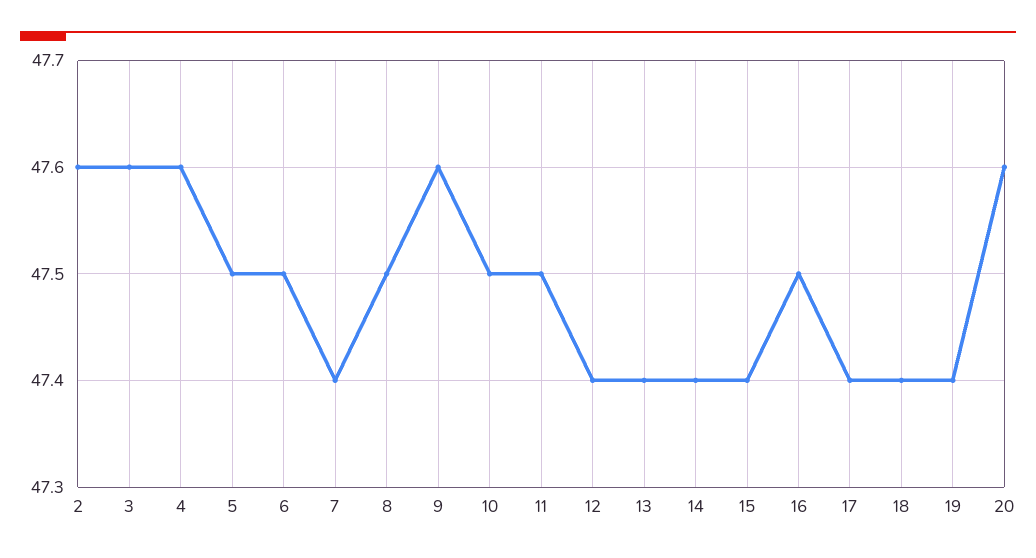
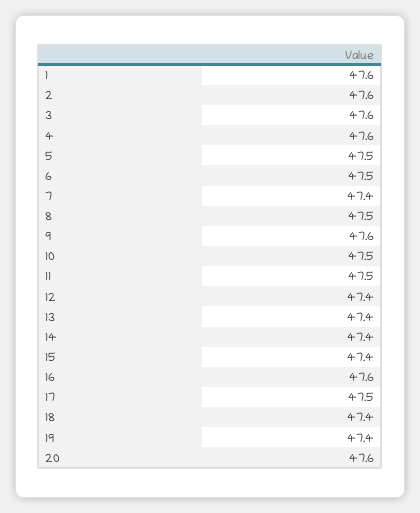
16: 47.5 -> 47.6
17: 47.4 -> 47.5
1: none -> 47.6

